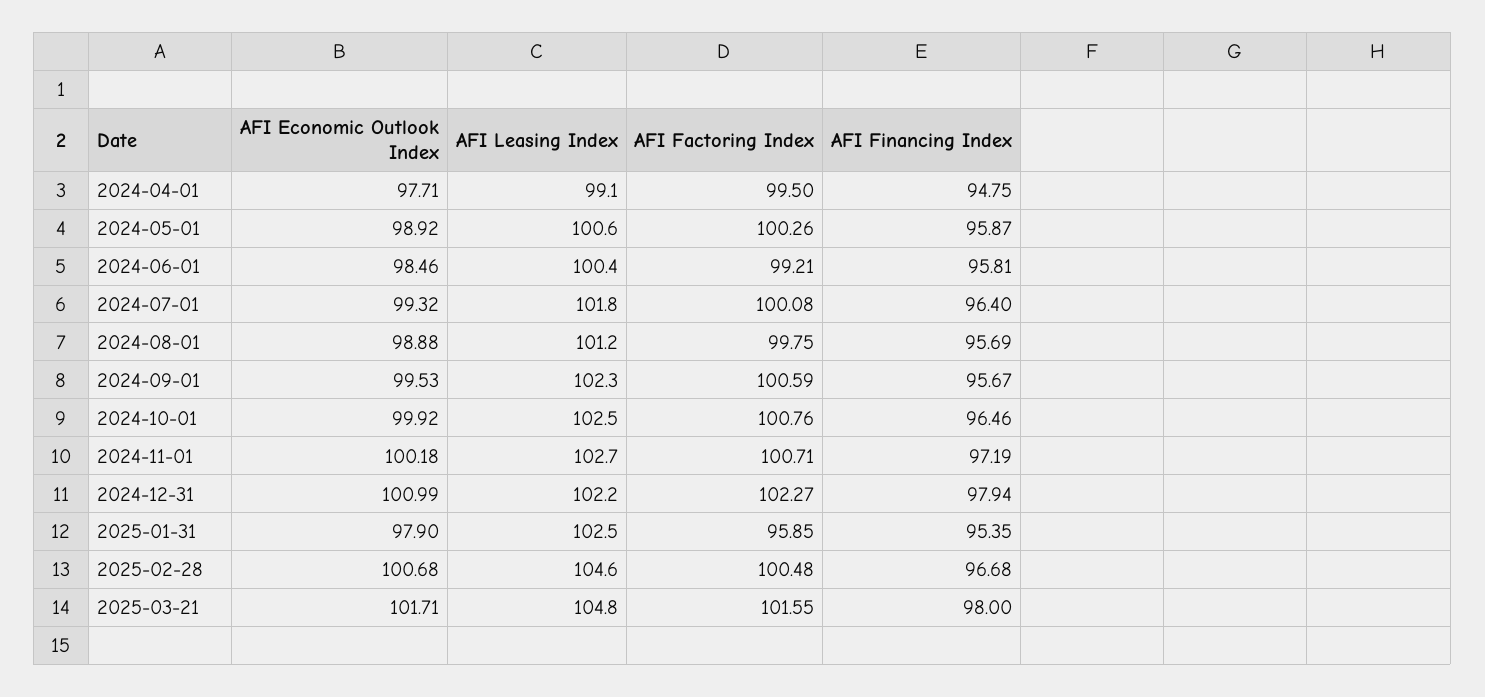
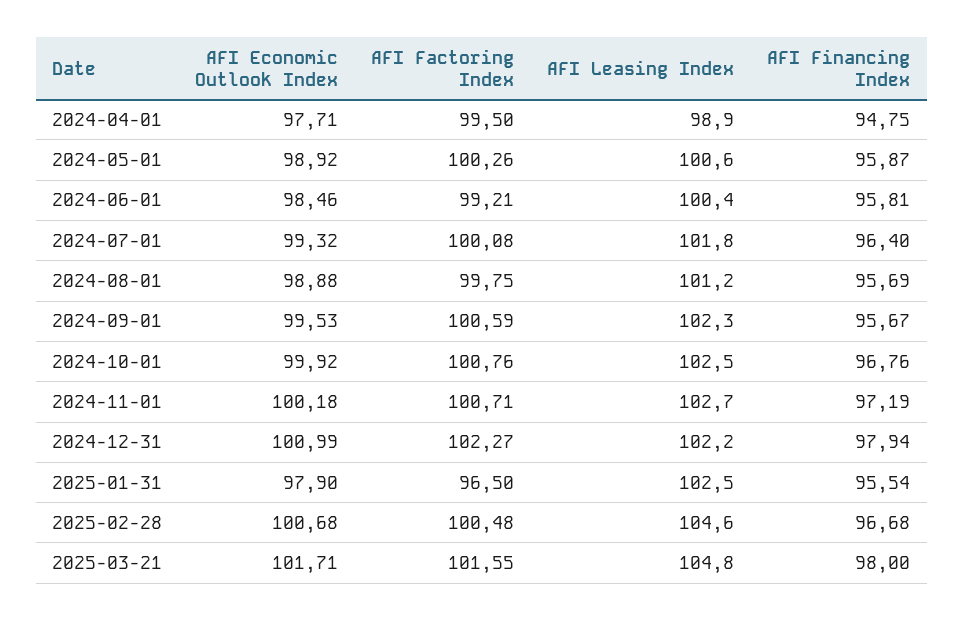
AFI Leasing Index, 2024-04-01: 99.1 -> 98.9
AFI Financing Index, 2024-10-01: 96.46 -> 96.76
AFI Factoring Index, 2025-01-31: 95.85 -> 96.5
AFI Financing Index, 2025-01-31: 95.35 -> 95.54

